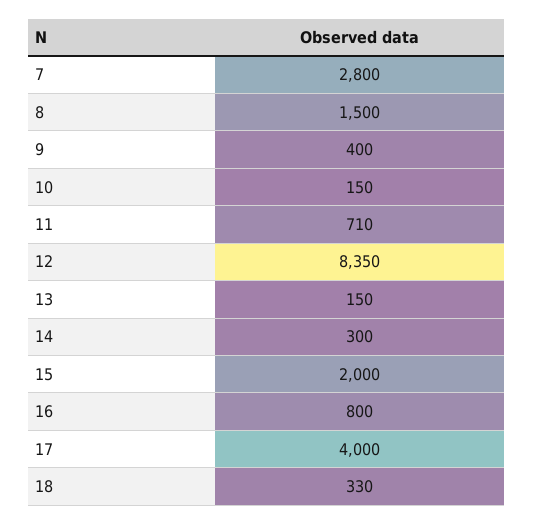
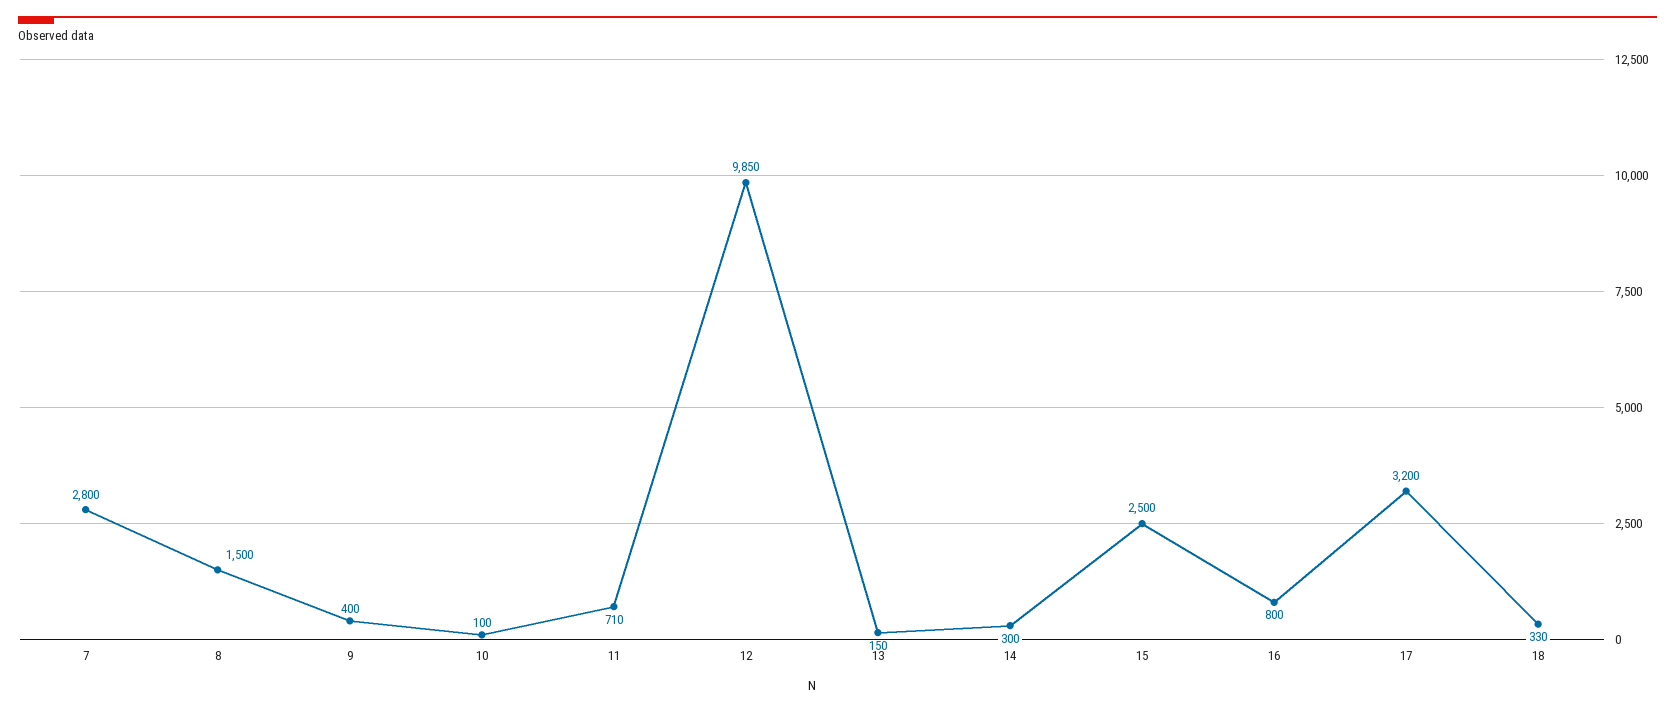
10: 150 -> 100
12: 8350 -> 9850
15: 2000 -> 2500
17: 4000 -> 3200

